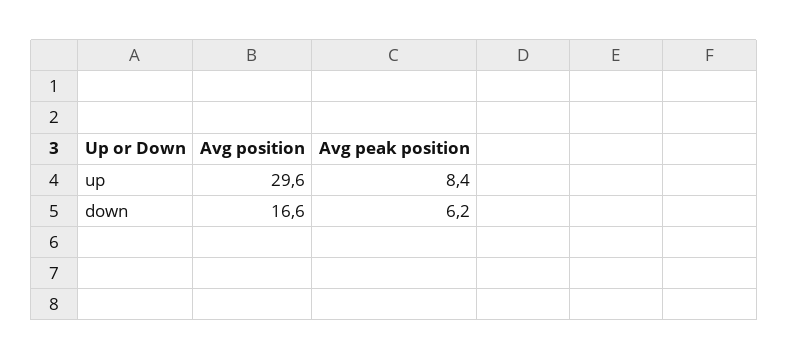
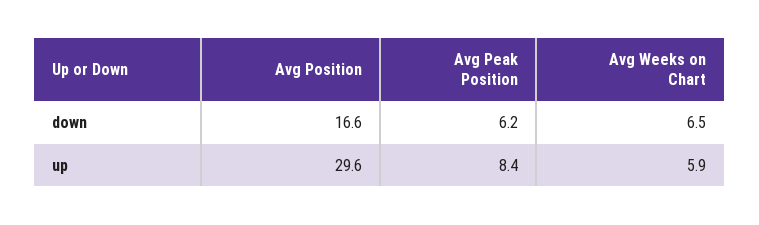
Avg Weeks on Chart, down: none -> 6.5
Avg Weeks on Chart, up: none -> 5.9

